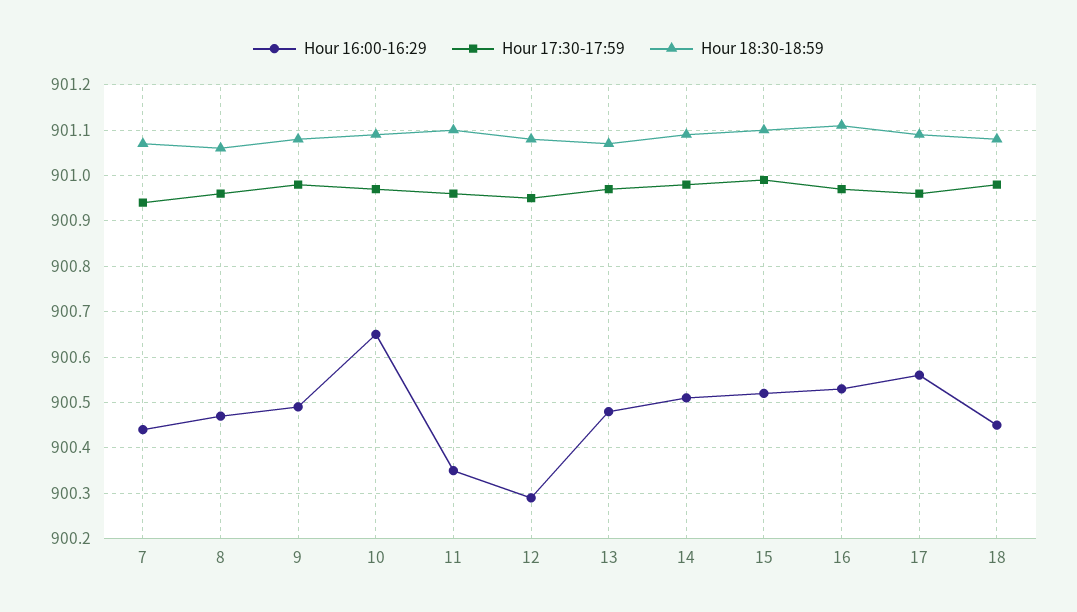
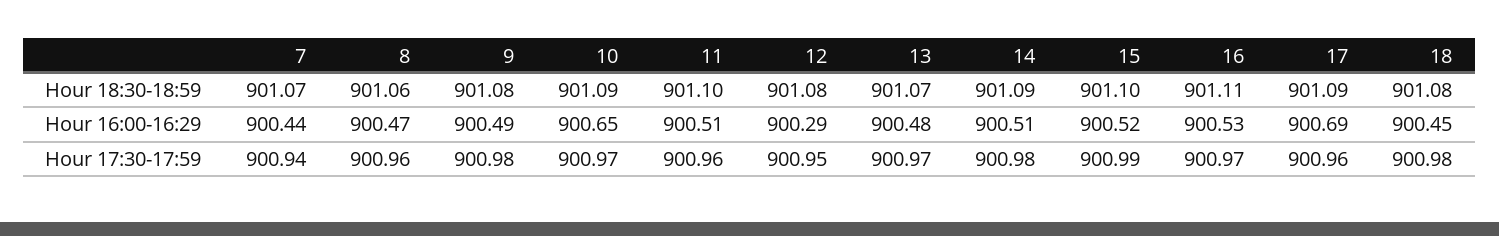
Hour 16:00-16:29, 11: 900.35 -> 900.51
Hour 16:00-16:29, 17: 900.55 -> 900.69

